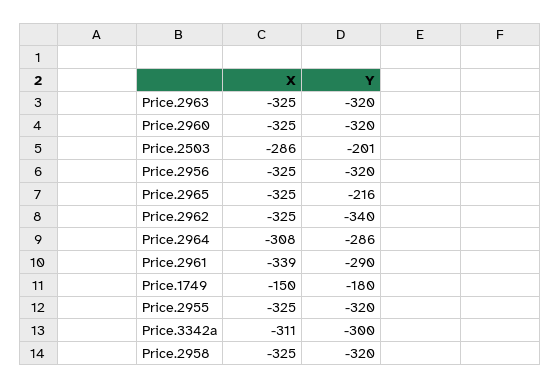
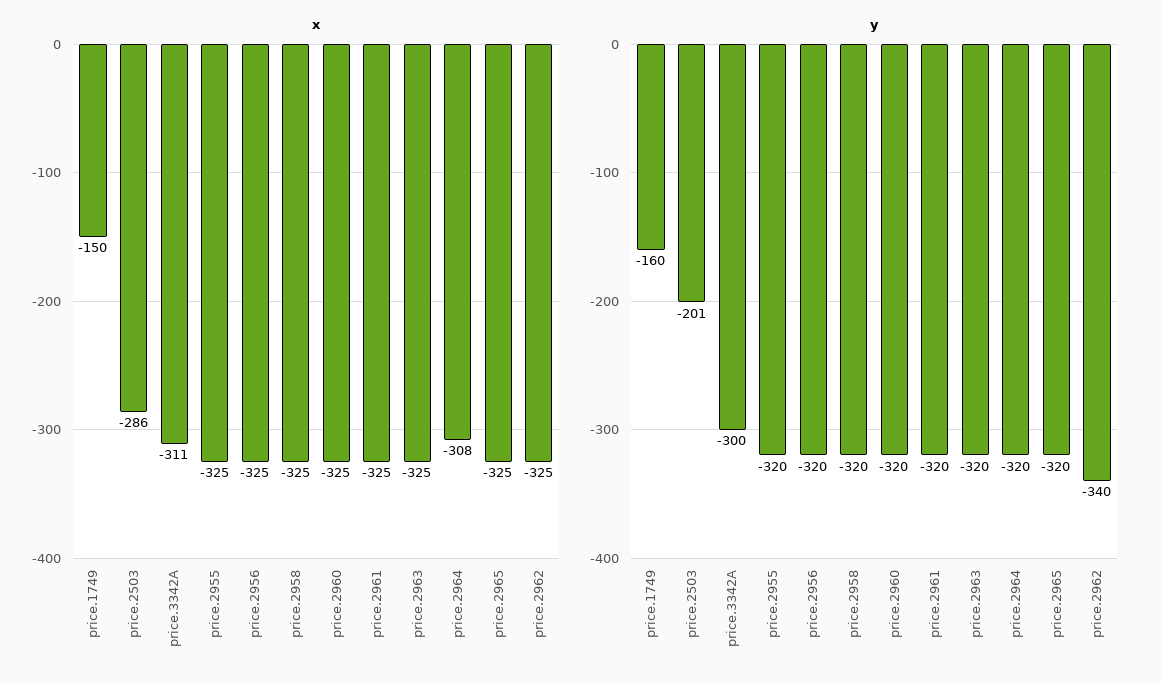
Y, Price.2965: -216 -> -320
Y, Price.2964: -286 -> -320
X, Price.2961: -339 -> -325
Y, Price.2961: -290 -> -320
Y, Price.1749: -180 -> -160

